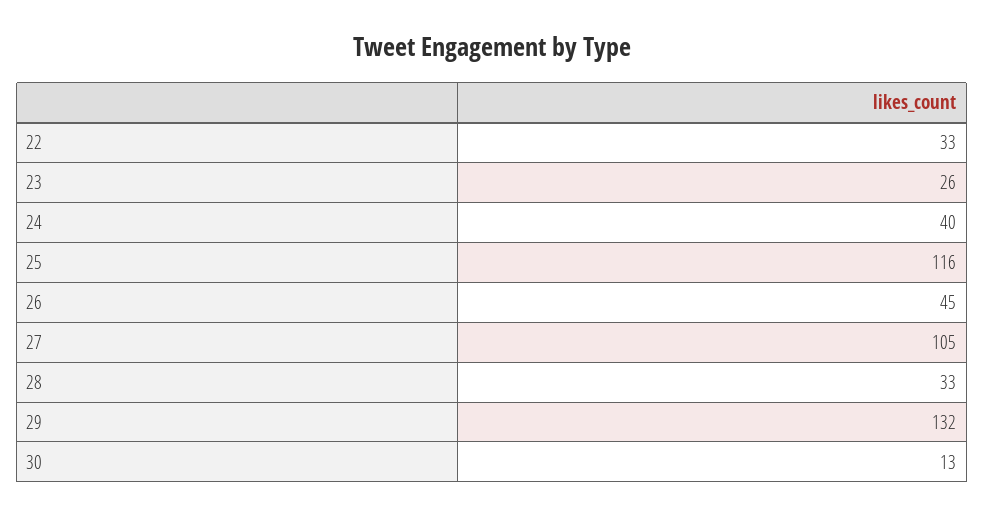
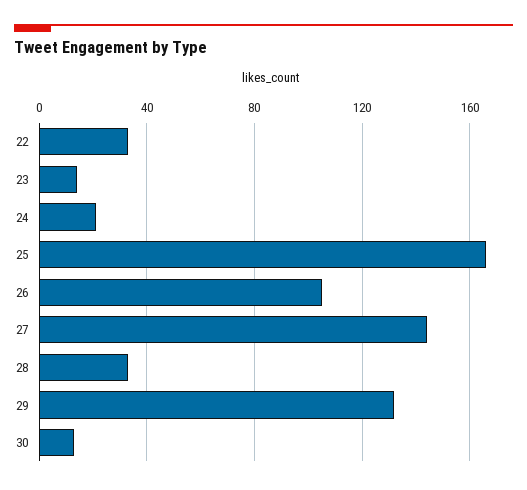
23: 26 -> 15
24: 40 -> 20
25: 116 -> 165
26: 45 -> 105
27: 105 -> 145

